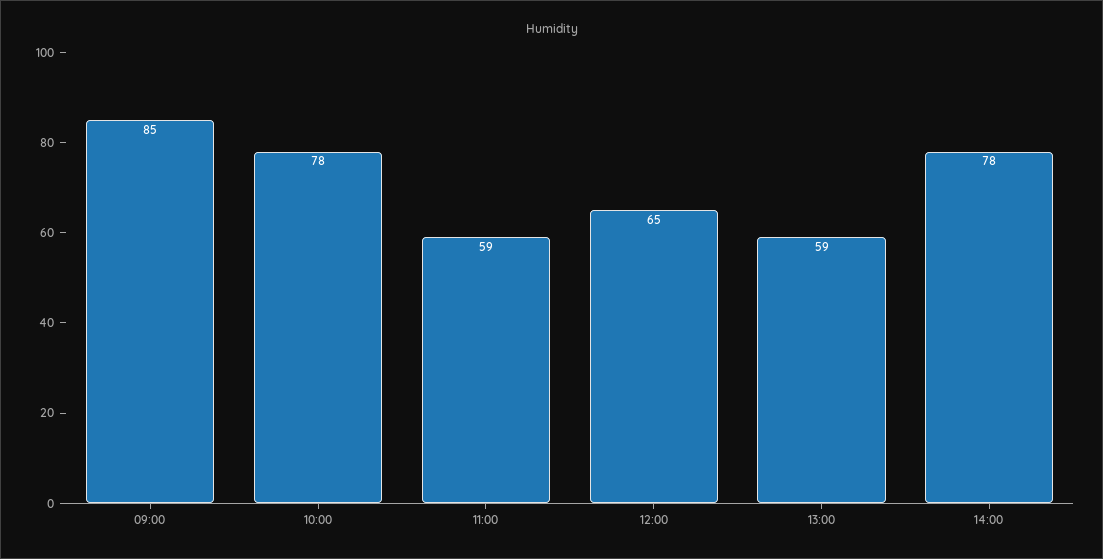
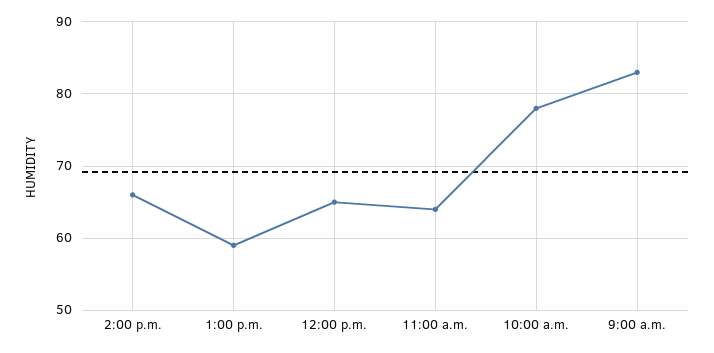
09:00: 85 -> 83
11:00: 59 -> 64
14:00: 78 -> 66

